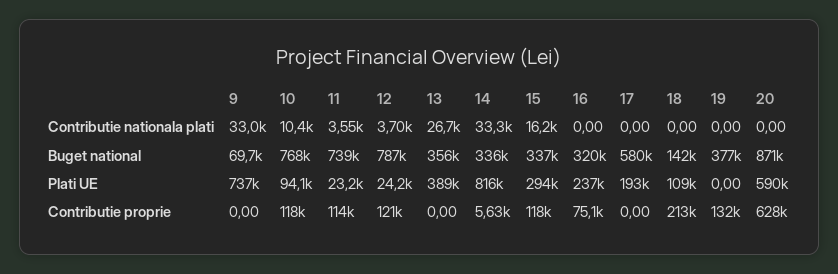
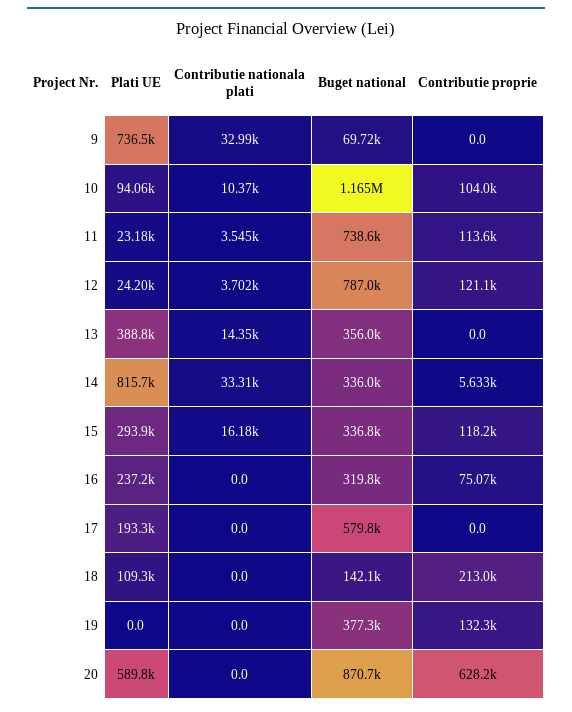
13, Contributie nationala plati: 26700 -> 14350
10, Buget national: 768000 -> 1165000
10, Contributie proprie: 118000 -> 104000

